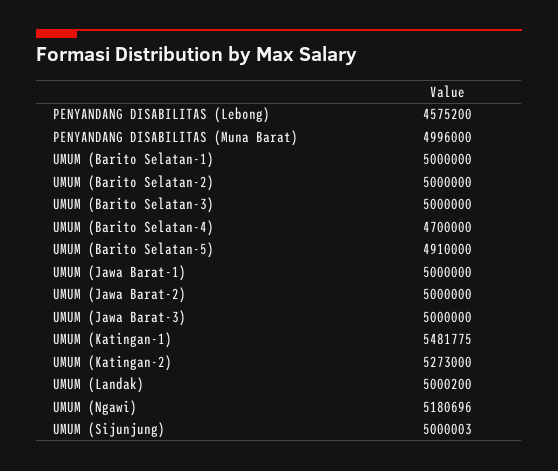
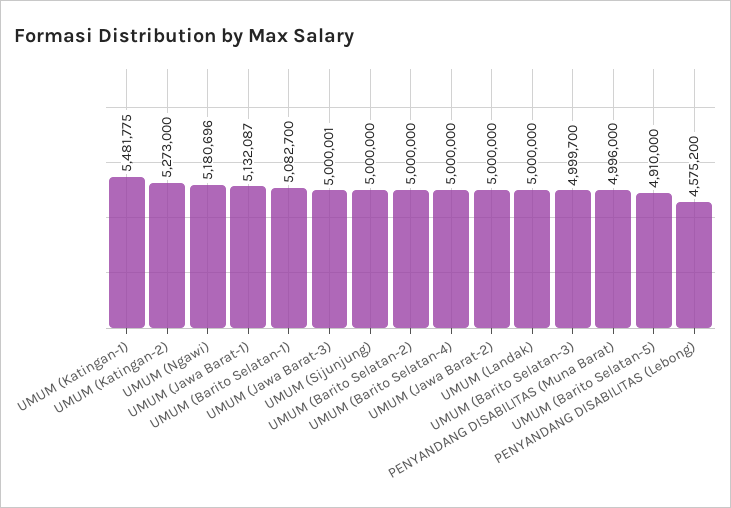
UMUM (Barito Selatan-1): 5000000 -> 5082700
UMUM (Barito Selatan-3): 5000000 -> 4999700
UMUM (Barito Selatan-4): 4700000 -> 5000000
UMUM (Jawa Barat-1): 5000000 -> 5132087
UMUM (Jawa Barat-3): 5000000 -> 5000001
UMUM (Landak): 5000200 -> 5000000
UMUM (Sijunjung): 5000003 -> 5000000

